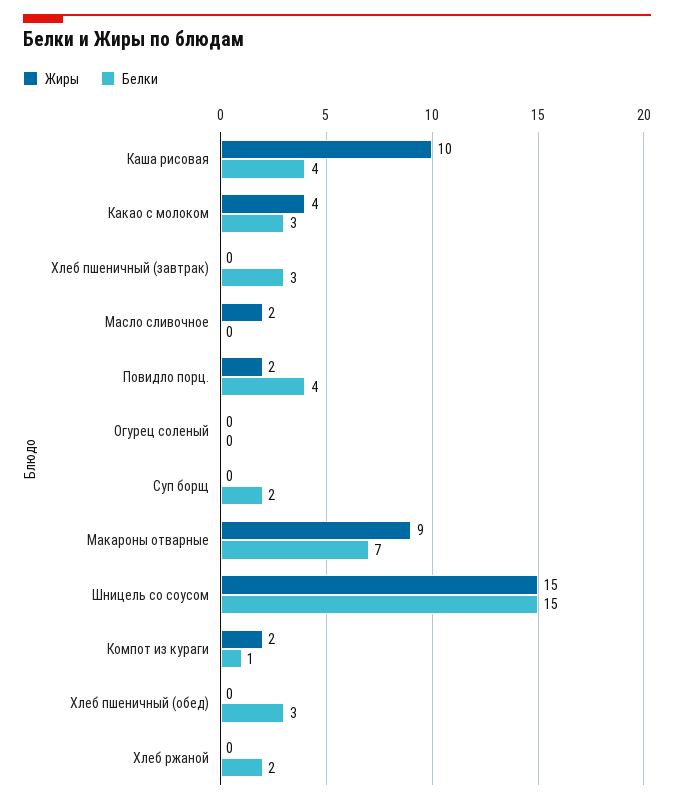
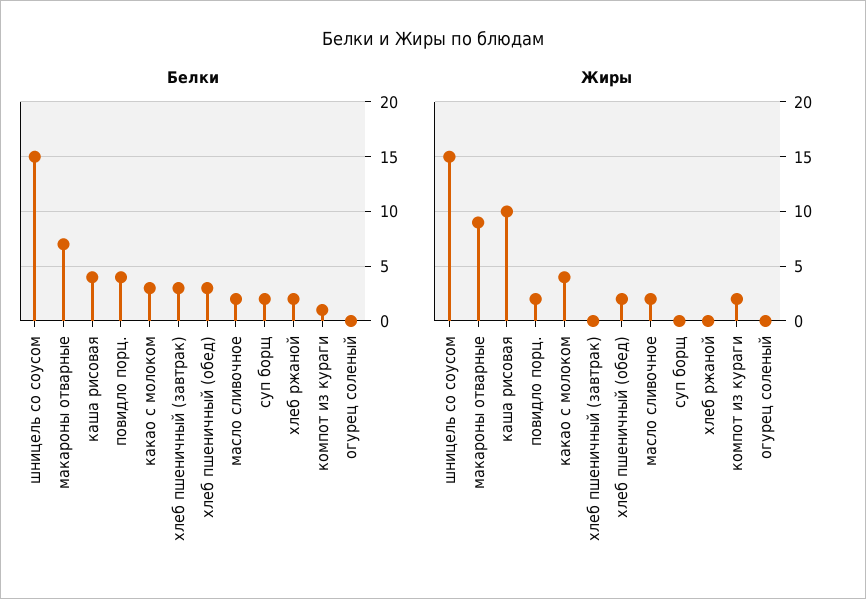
Белки, Масло сливочное: 0 -> 2
Жиры, Хлеб пшеничный (обед): 0 -> 2

